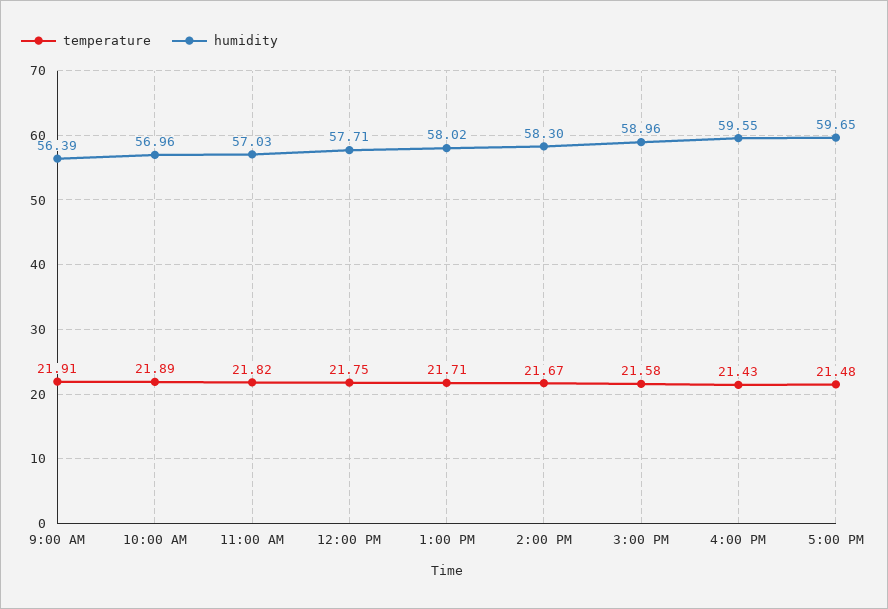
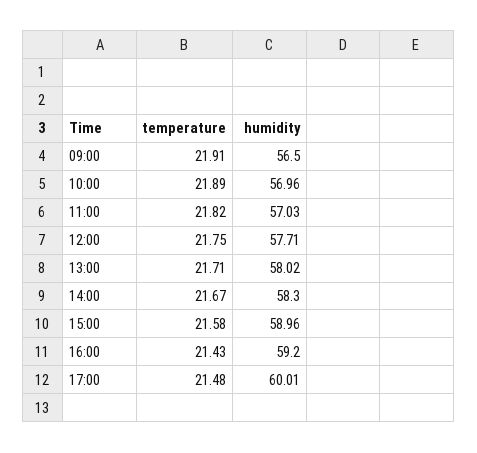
humidity, 9:00 AM: 56.39 -> 56.5
humidity, 4:00 PM: 59.55 -> 59.2
humidity, 5:00 PM: 59.65 -> 60.01

